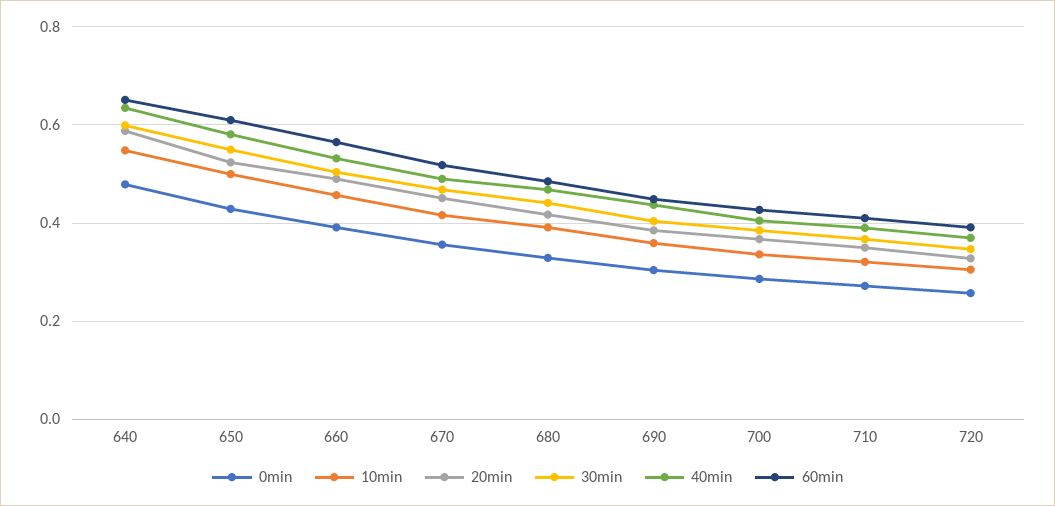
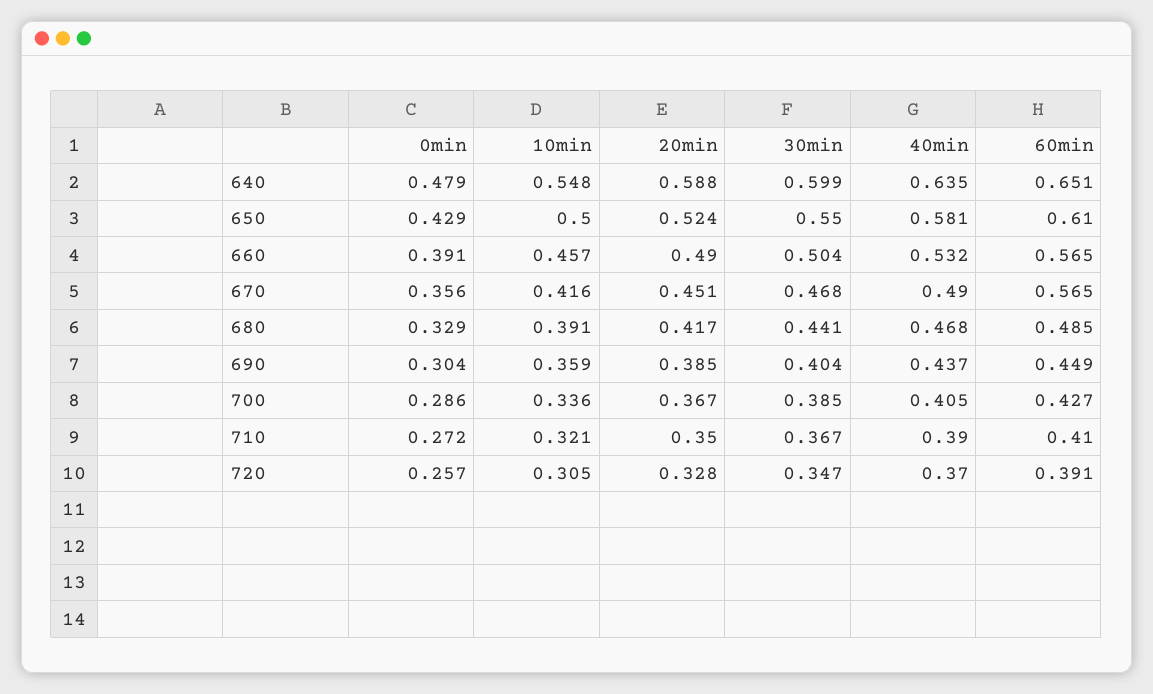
60min, 670: 0.52 -> 0.565

